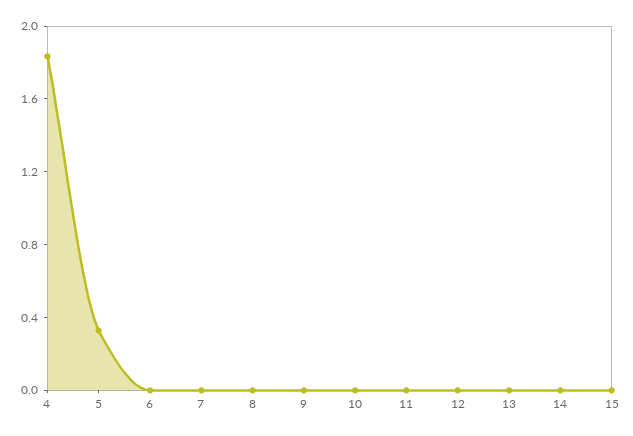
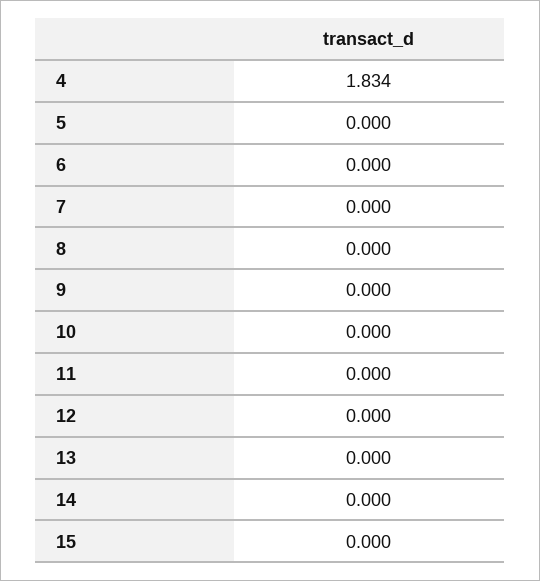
5: 0.3 -> 0

